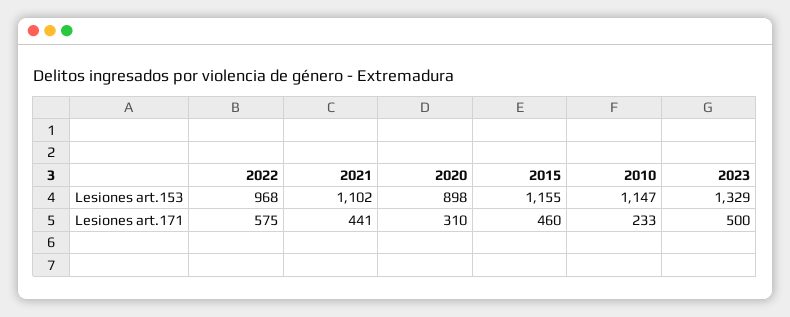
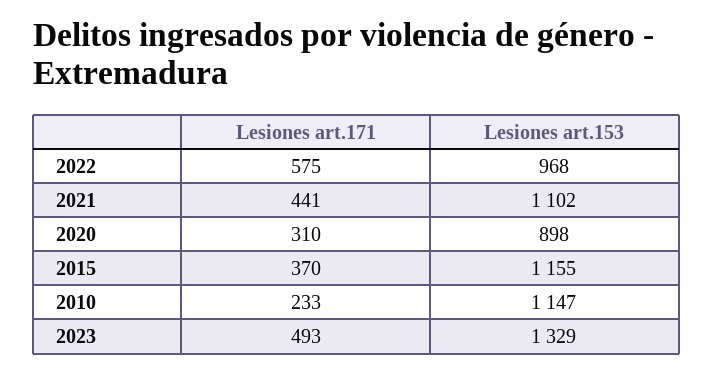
2015, Lesiones art.171: 460 -> 370
2023, Lesiones art.171: 500 -> 493

